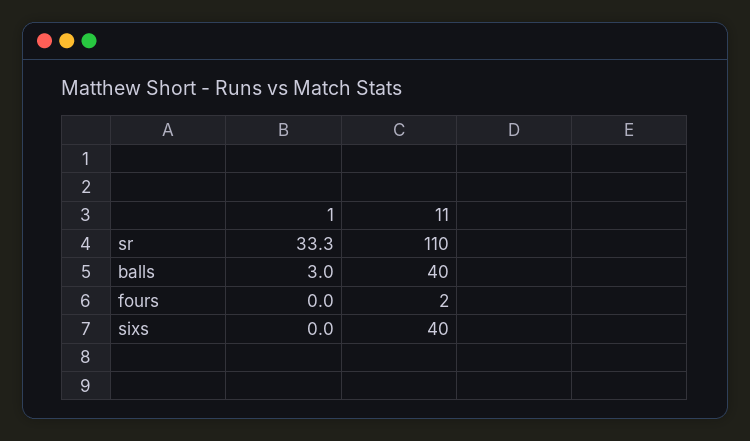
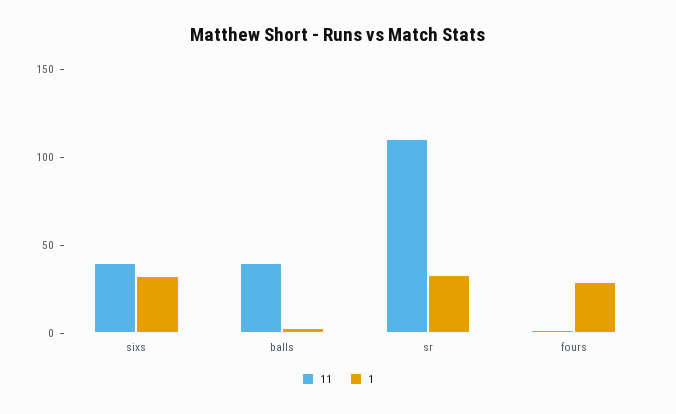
1, fours: 0 -> 30
1, sixs: 0 -> 30

